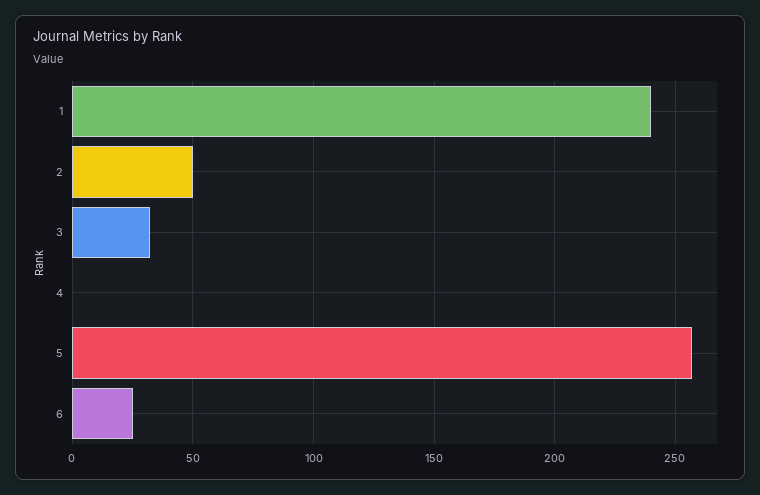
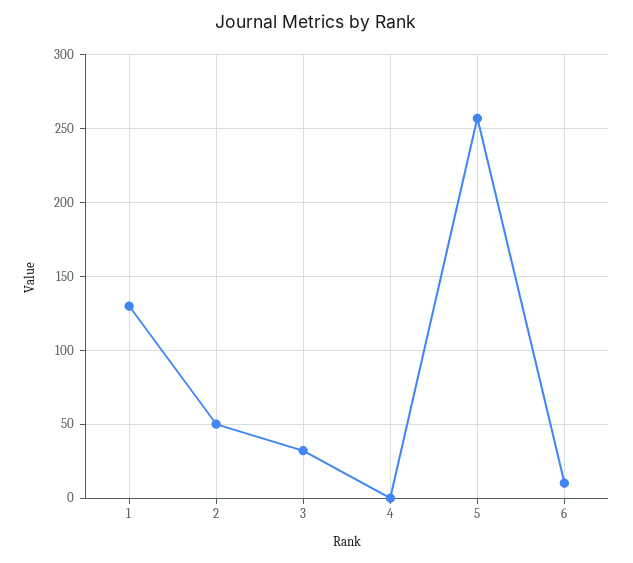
1: 240 -> 130
6: 25 -> 10

